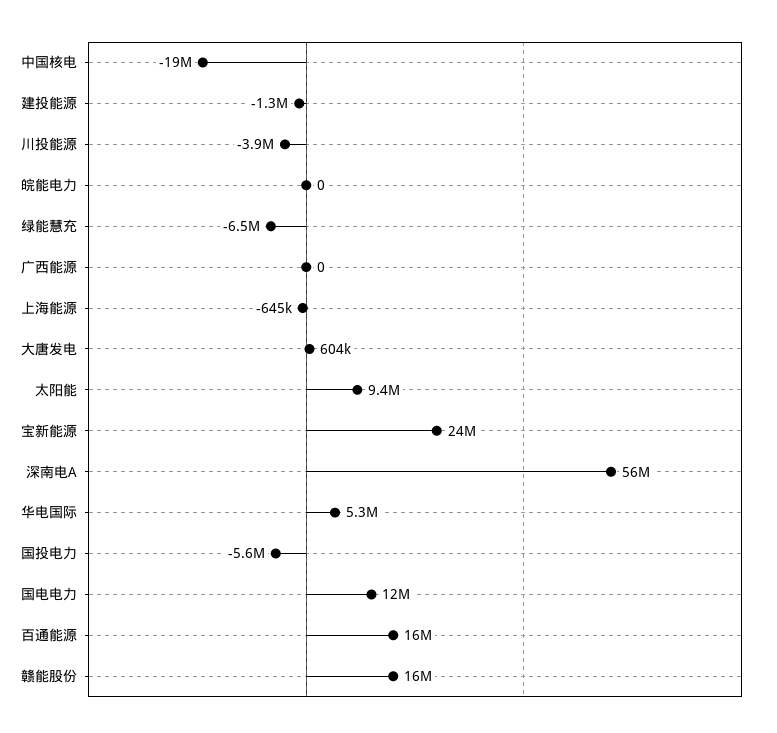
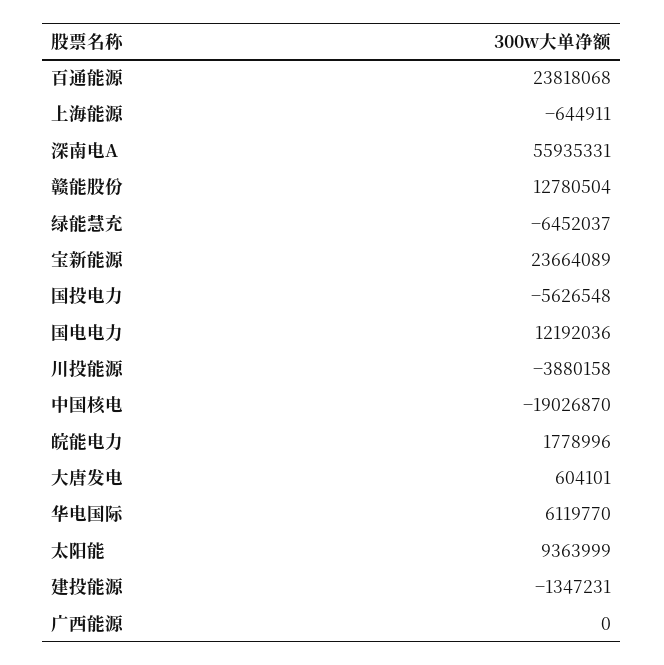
皖能电力: 0 -> 1778996
华电国际: 5300000 -> 6119770
百通能源: 16000000 -> 23818068
赣能股份: 16000000 -> 12780504

